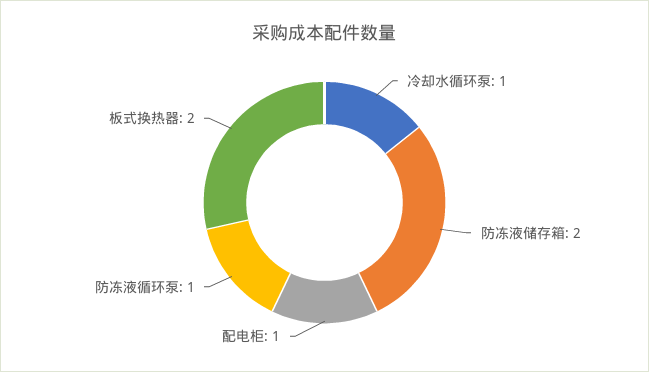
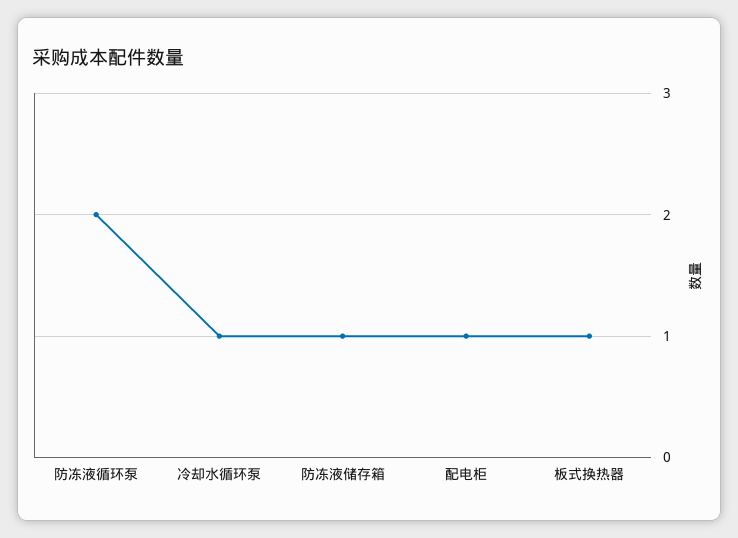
防冻液储存箱: 2 -> 1
防冻液循环泵: 1 -> 2
板式换热器: 2 -> 1

